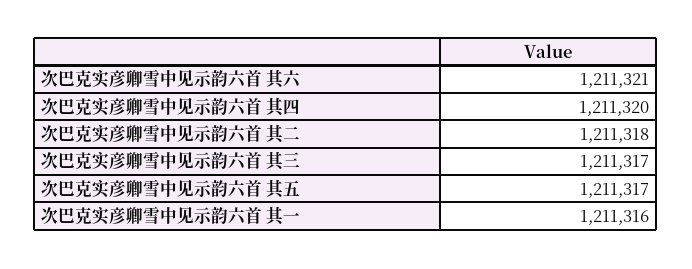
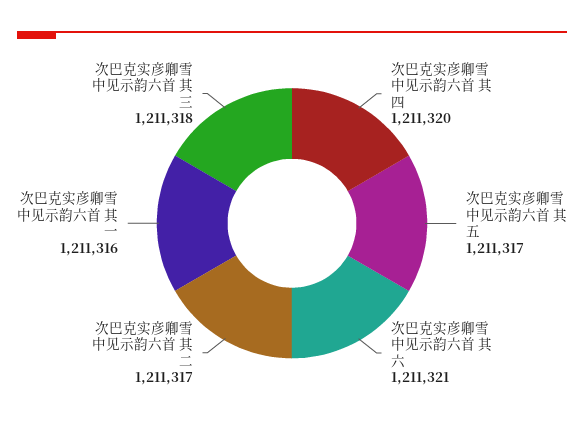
次巴克实彦卿雪中见示韵六首 其二: 1211318 -> 1211317
次巴克实彦卿雪中见示韵六首 其三: 1211317 -> 1211318

